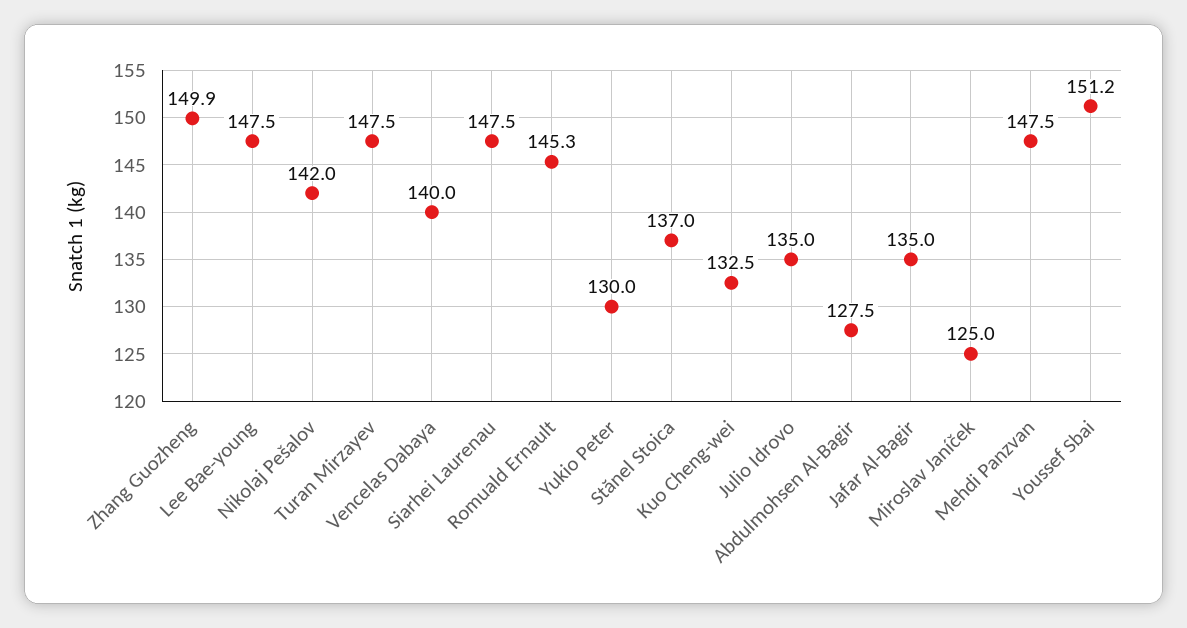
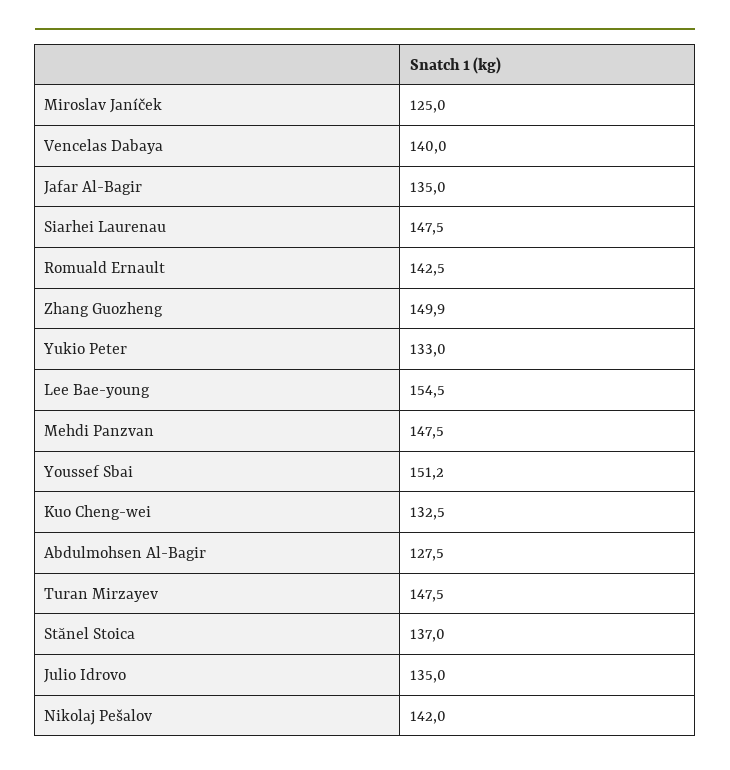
Lee Bae-young: 147.5 -> 154.5
Romuald Ernault: 145.3 -> 142.5
Yukio Peter: 130 -> 133

